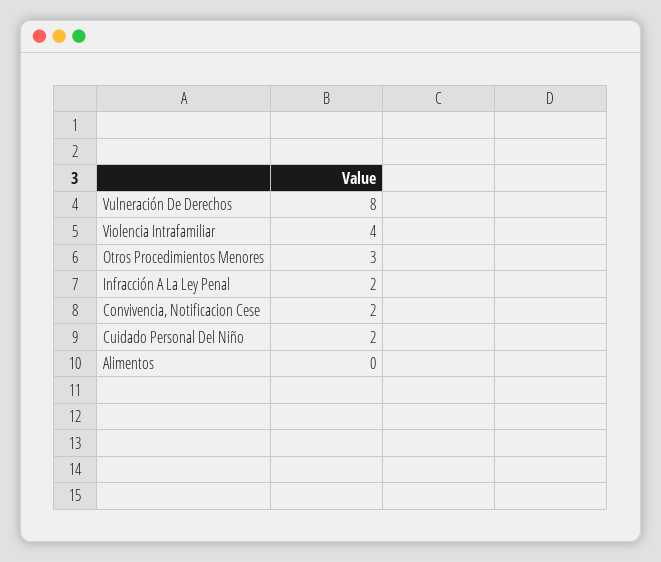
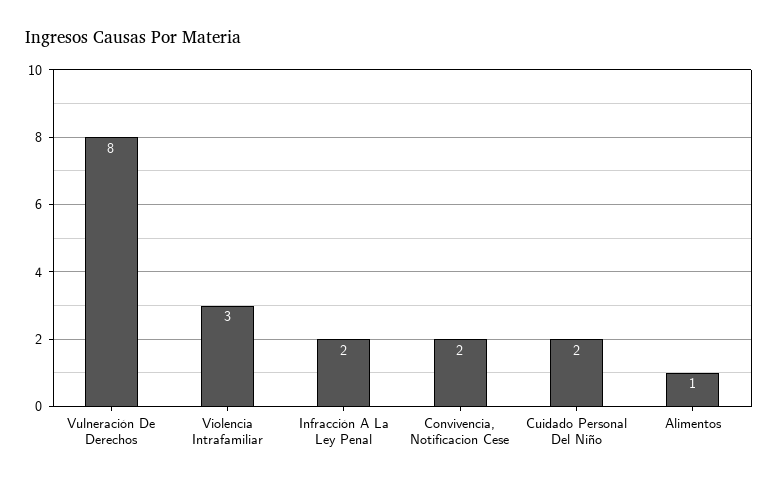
Violencia Intrafamiliar: 4 -> 3
Otros Procedimientos Menores: 3 -> none
Alimentos: 0 -> 1

